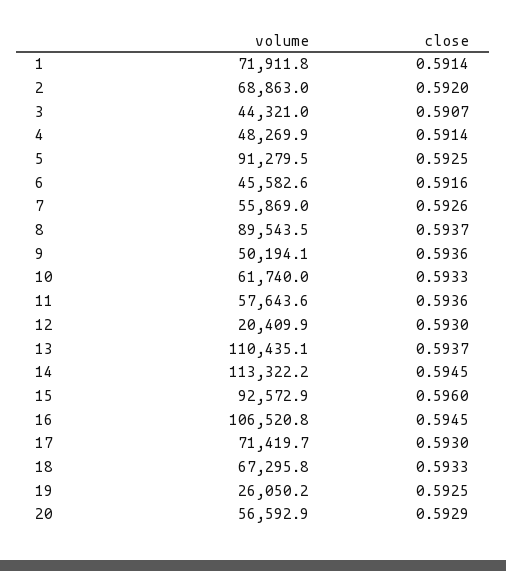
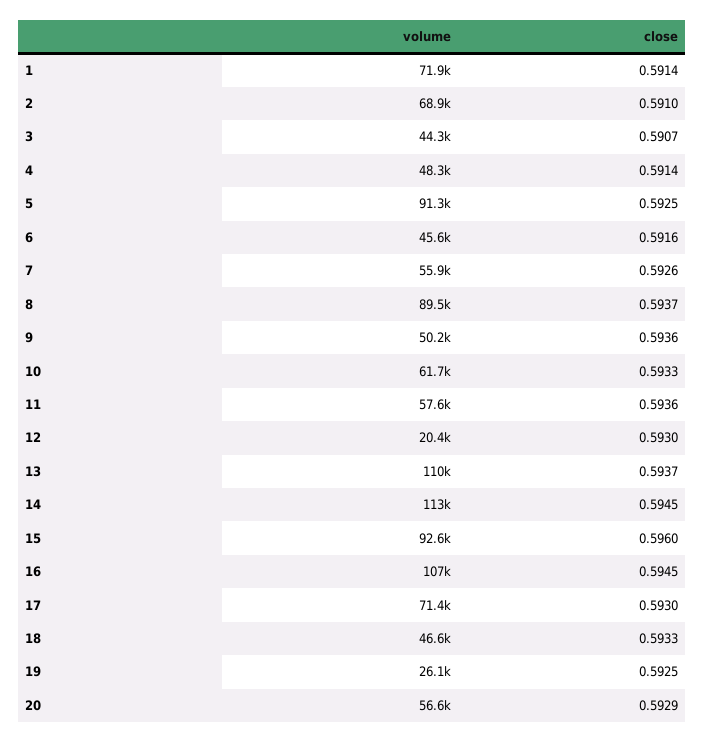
close, 2: 0.592 -> 0.591
volume, 18: 67295.8 -> 46600

